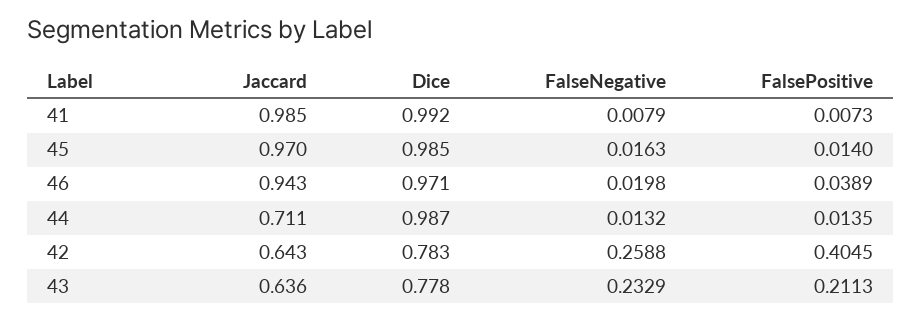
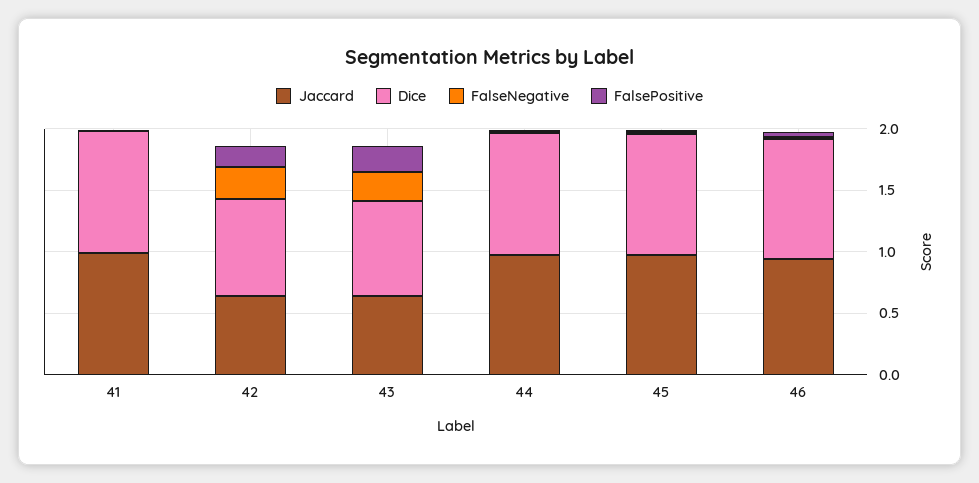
Jaccard, 44: 0.711 -> 1
FalsePositive, 42: 0.4045 -> 0.2

